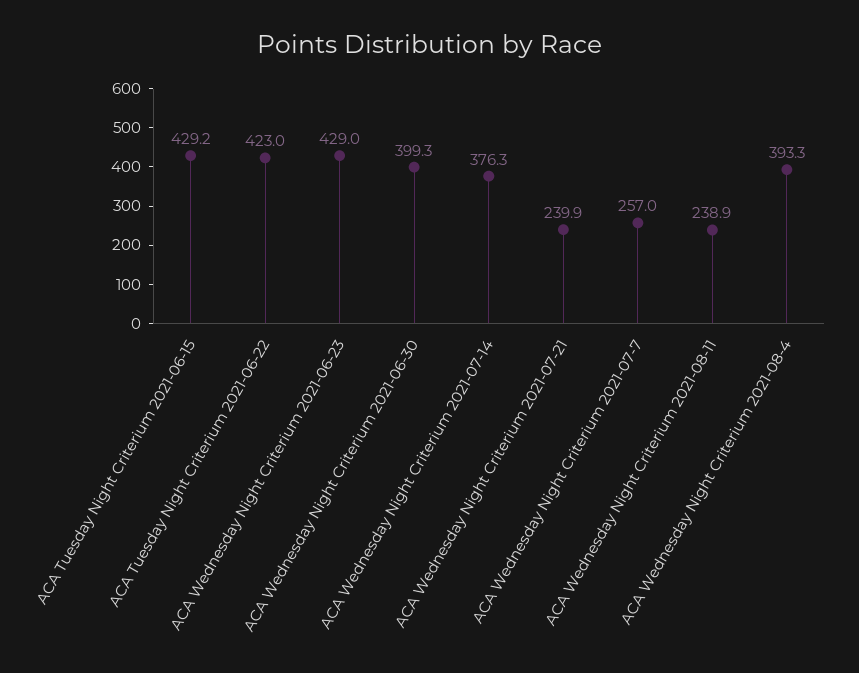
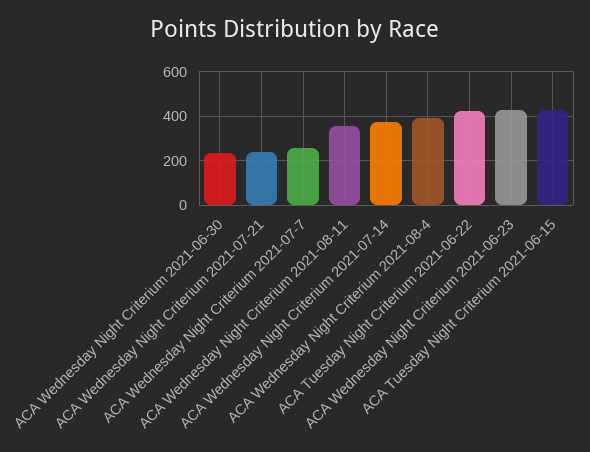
ACA Wednesday Night Criterium 2021-06-30: 399.3 -> 250
ACA Wednesday Night Criterium 2021-08-11: 238.9 -> 350

